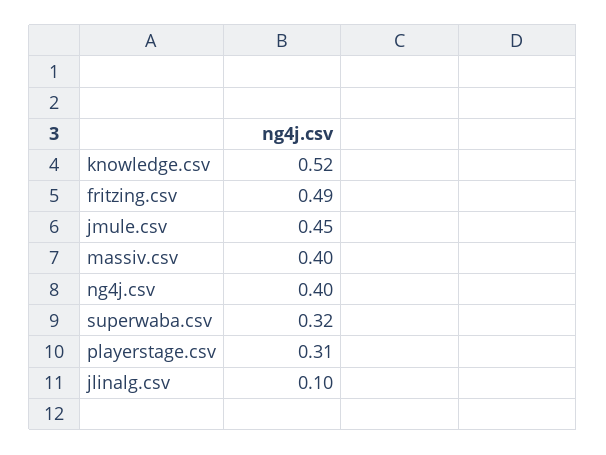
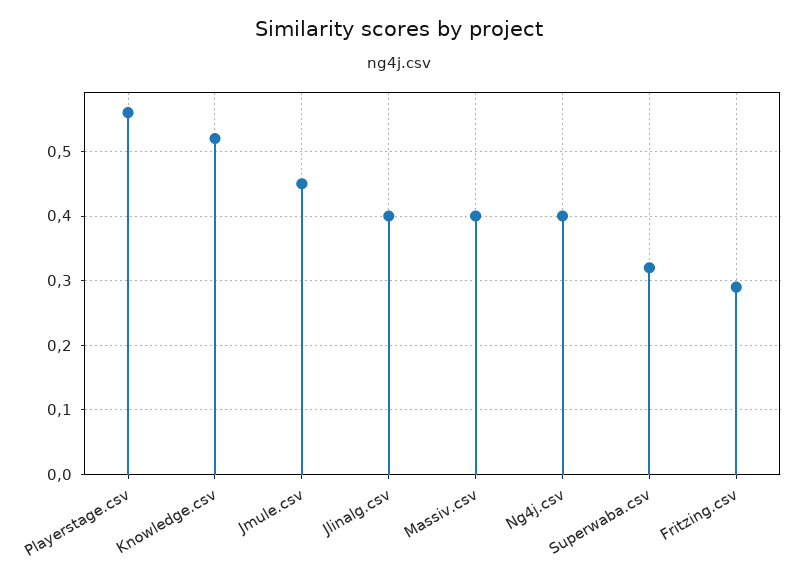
fritzing.csv: 0.49 -> 0.29
playerstage.csv: 0.31 -> 0.56
jlinalg.csv: 0.1 -> 0.4

